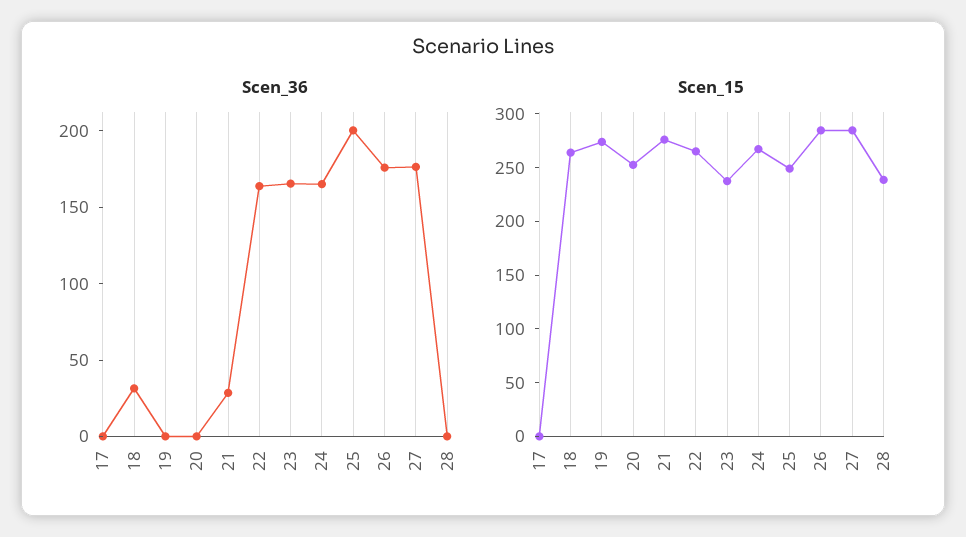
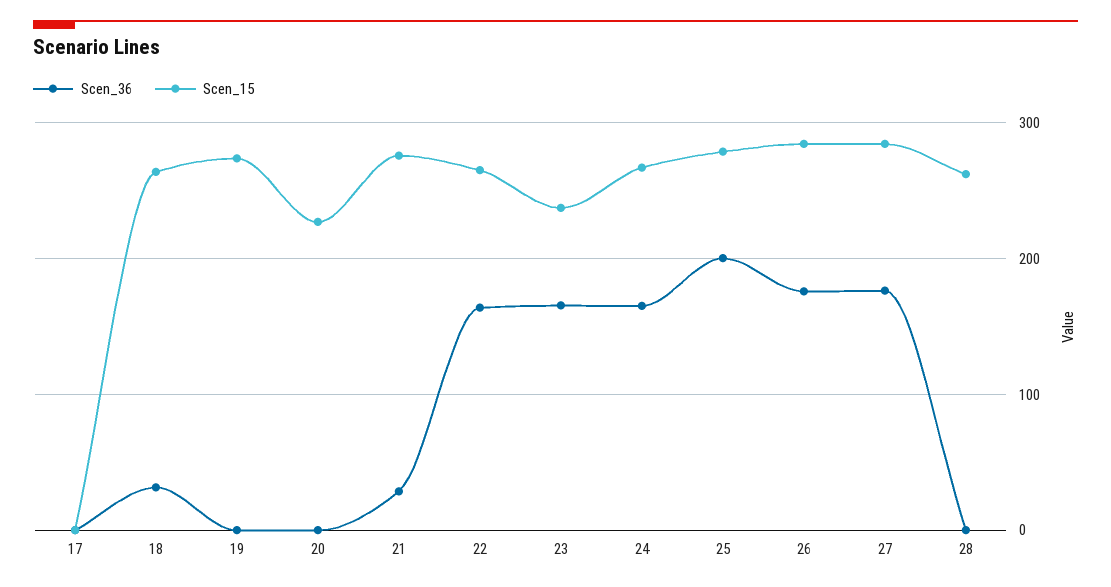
Scen_15, 20: 250 -> 230
Scen_15, 25: 250 -> 280
Scen_15, 28: 240 -> 260

